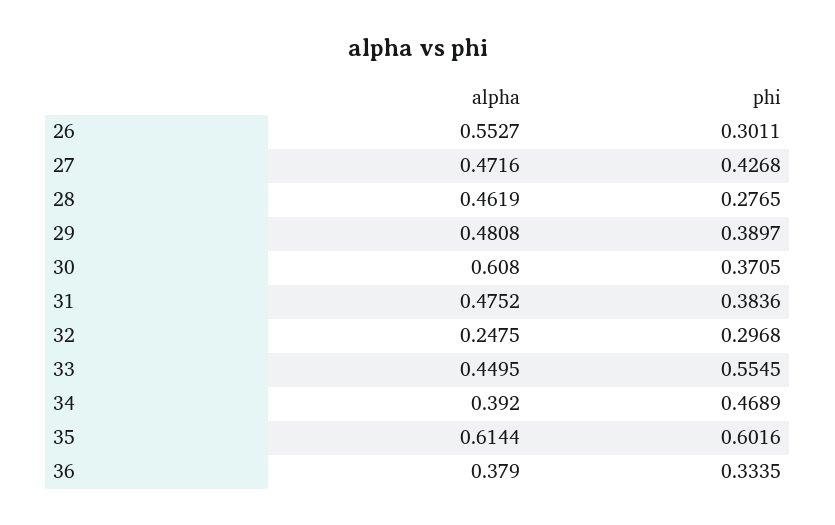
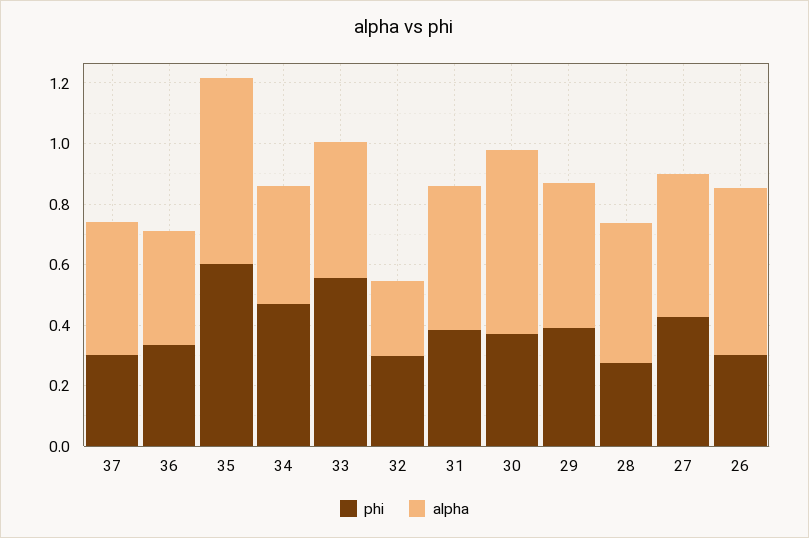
phi, 37: none -> 0.3
alpha, 37: none -> 0.45

